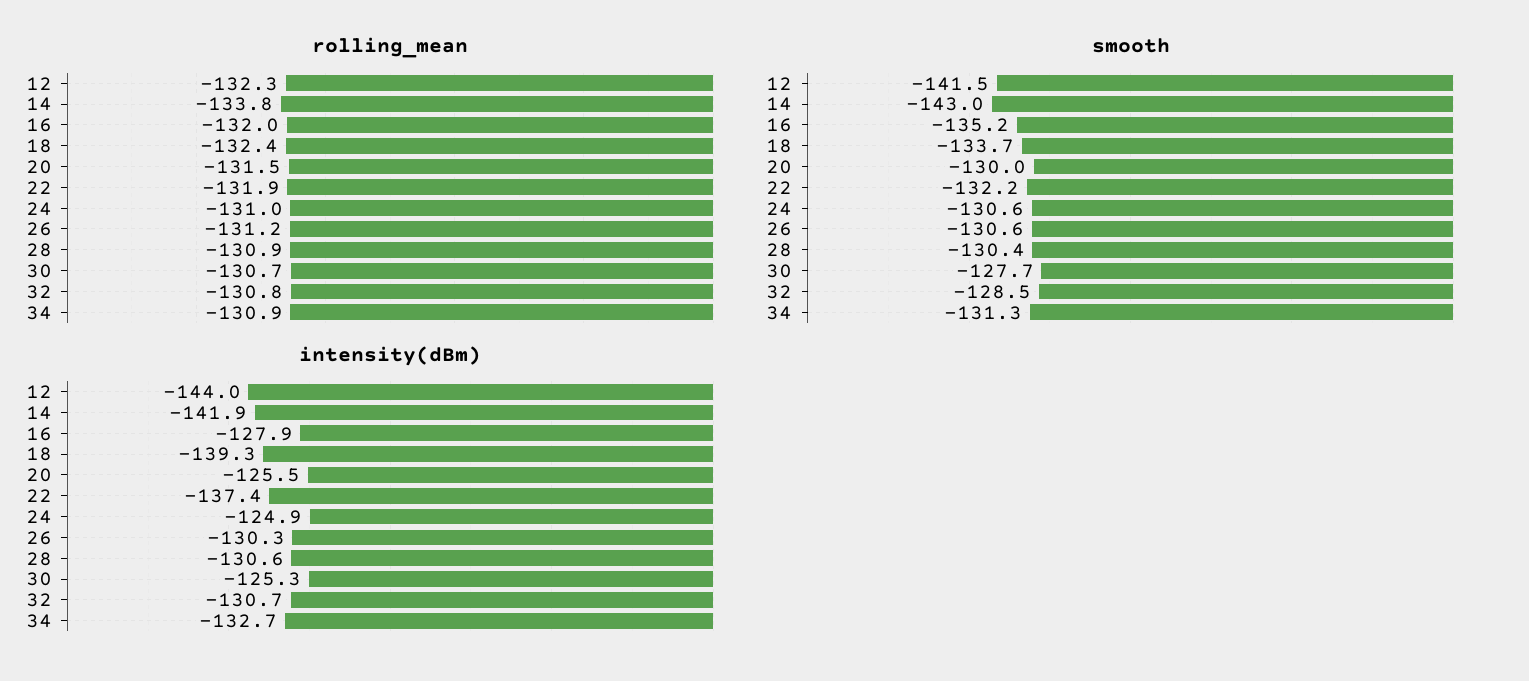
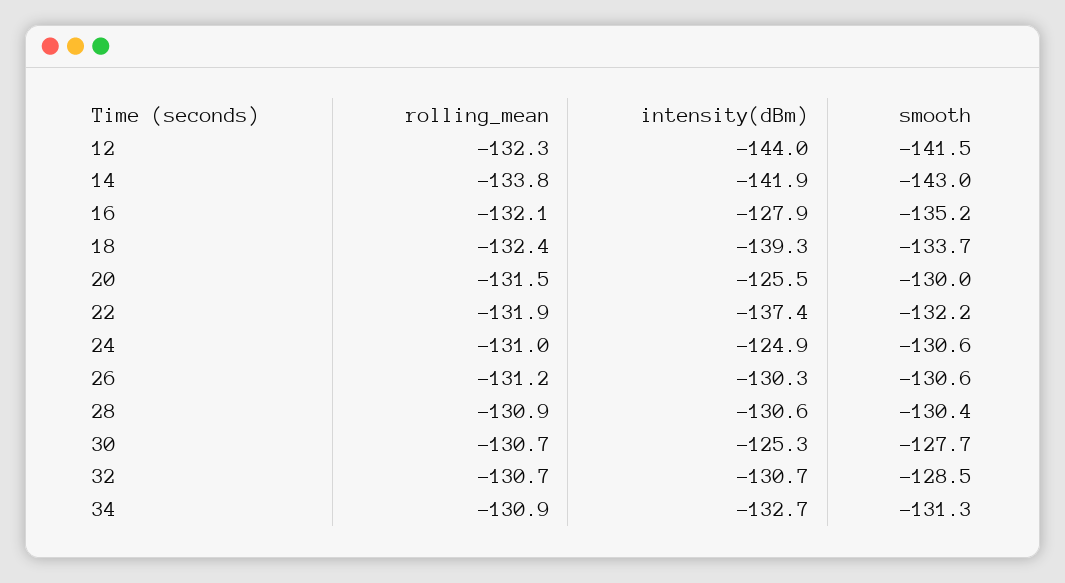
rolling_mean, 16: -132 -> -132.1
rolling_mean, 32: -130.8 -> -130.7

